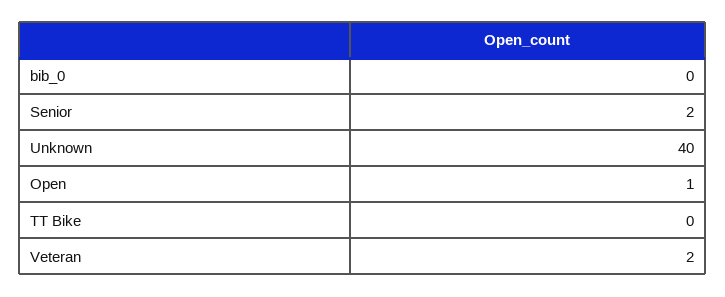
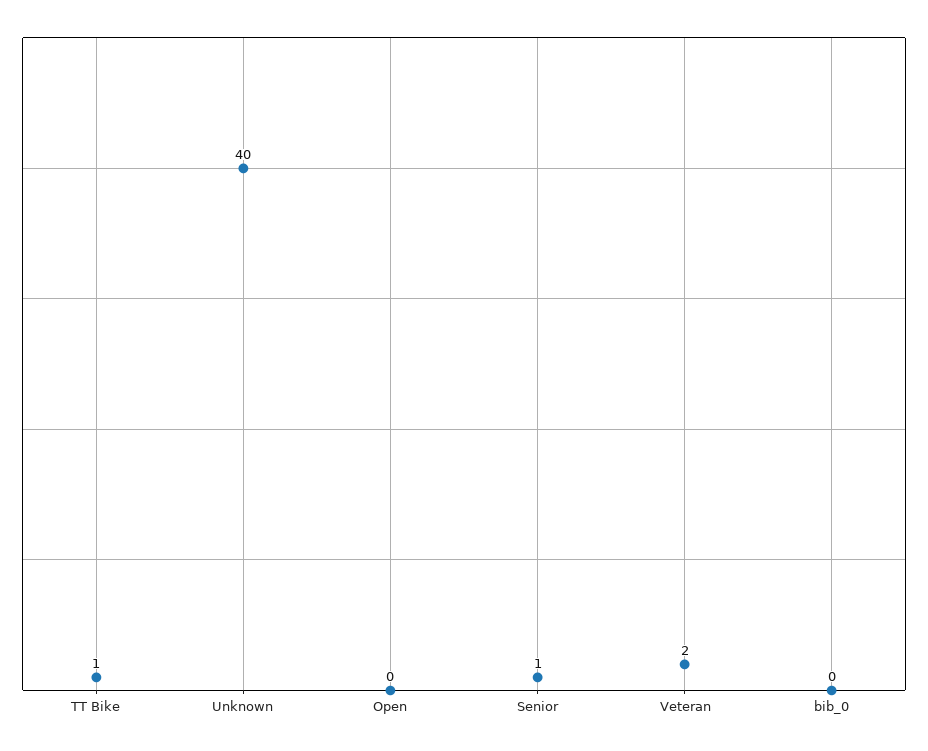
Senior: 2 -> 1
Open: 1 -> 0
TT Bike: 0 -> 1

